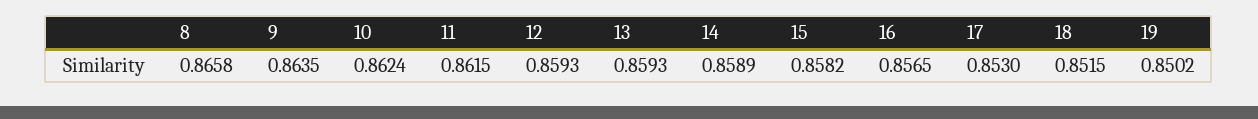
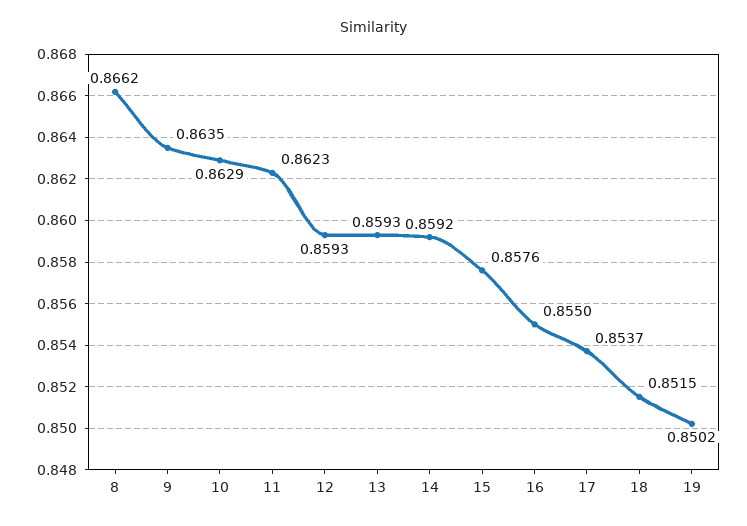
8: 0.8658 -> 0.8662
10: 0.8624 -> 0.8629
11: 0.8615 -> 0.8623
14: 0.8589 -> 0.8592
15: 0.8582 -> 0.8576
16: 0.8565 -> 0.855
17: 0.853 -> 0.8537

